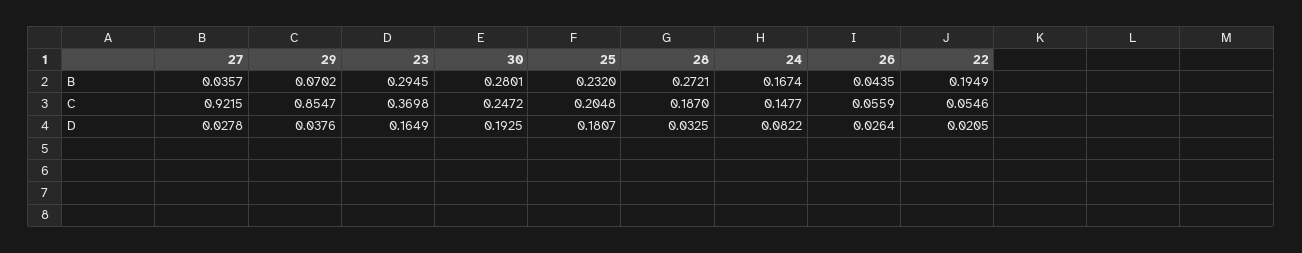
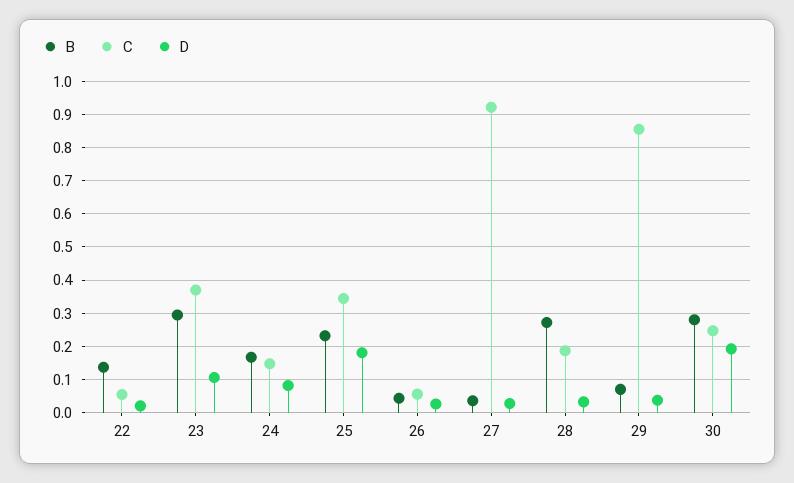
B, 22: 0.1949 -> 0.14
C, 25: 0.2048 -> 0.34
D, 23: 0.1649 -> 0.1

